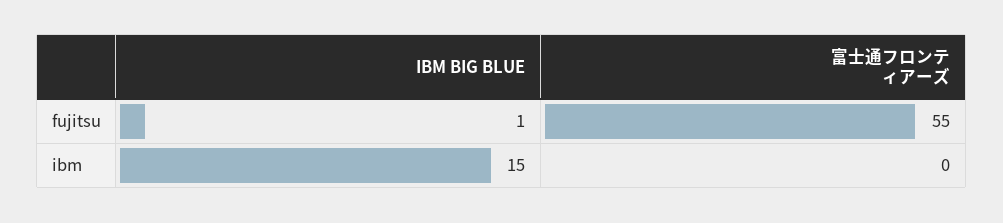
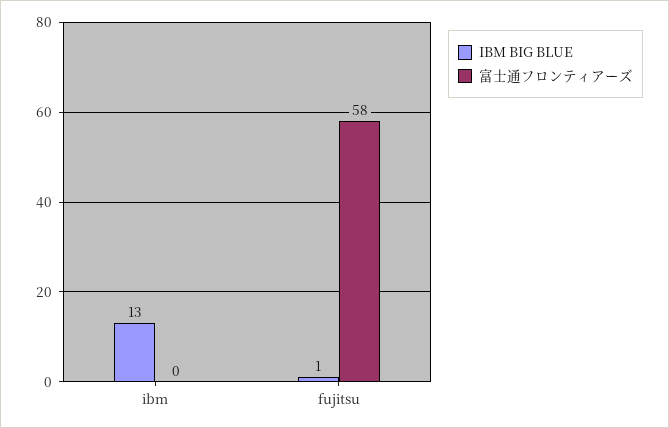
富士通フロンティアーズ, fujitsu: 55 -> 58
IBM BIG BLUE, ibm: 15 -> 13

